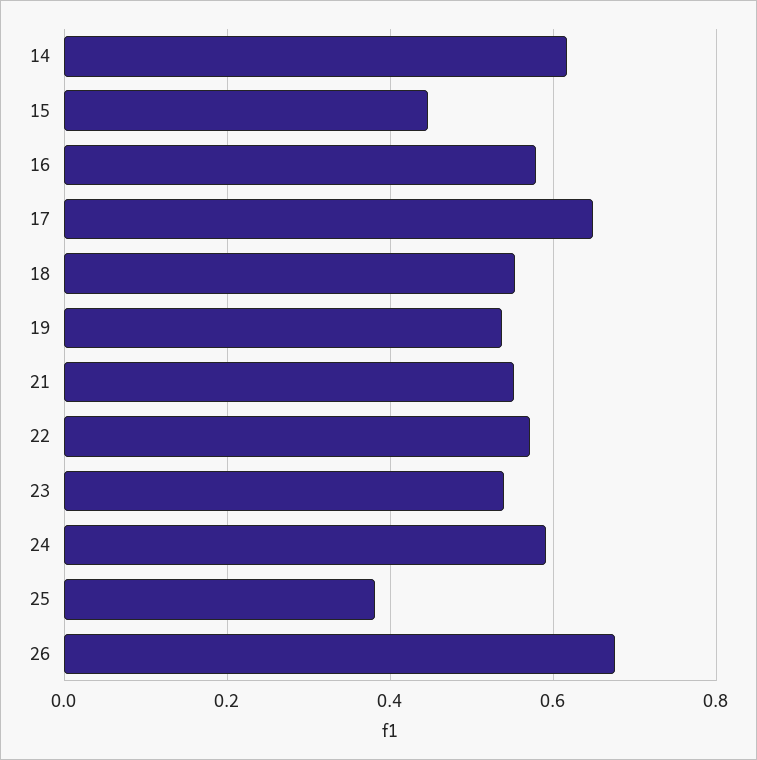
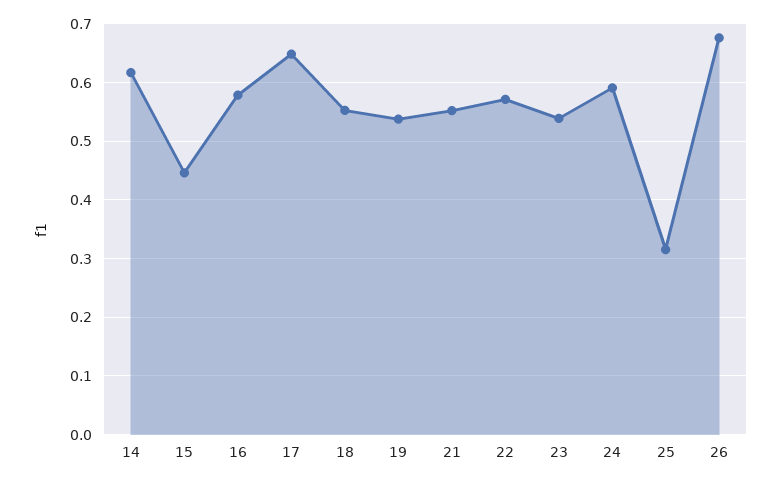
25: 0.38 -> 0.32

